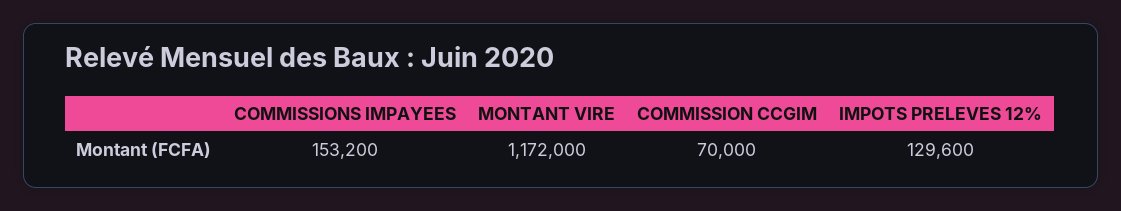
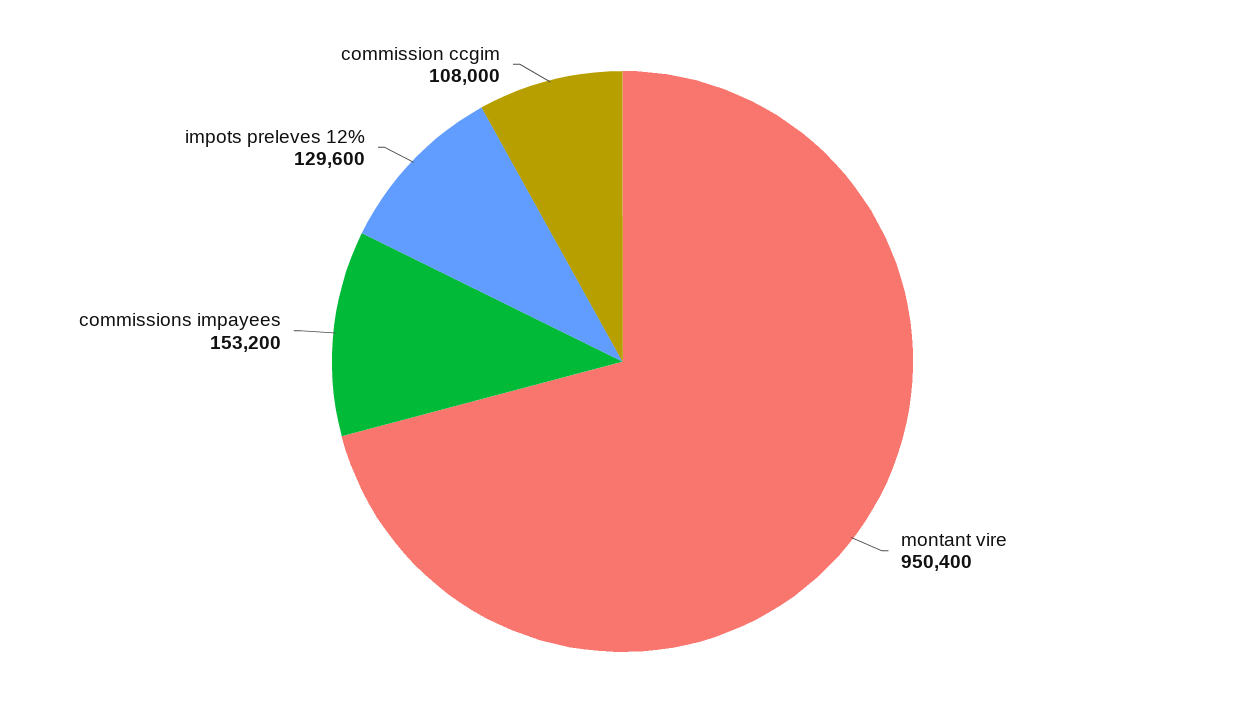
MONTANT VIRE: 1172000 -> 950400
COMMISSION CCGIM: 70000 -> 108000

